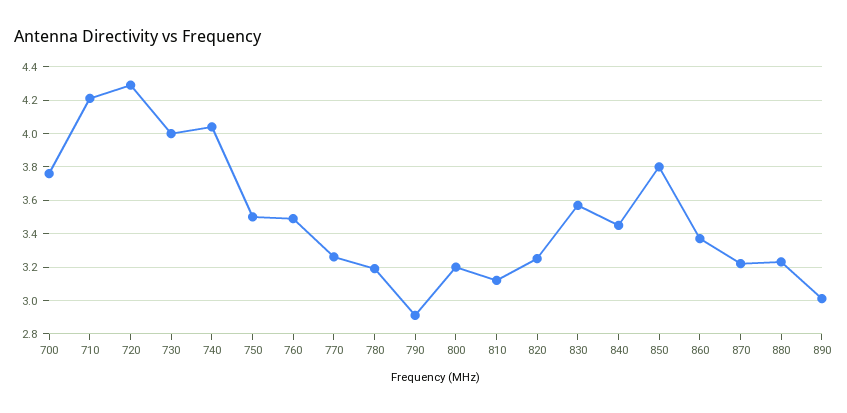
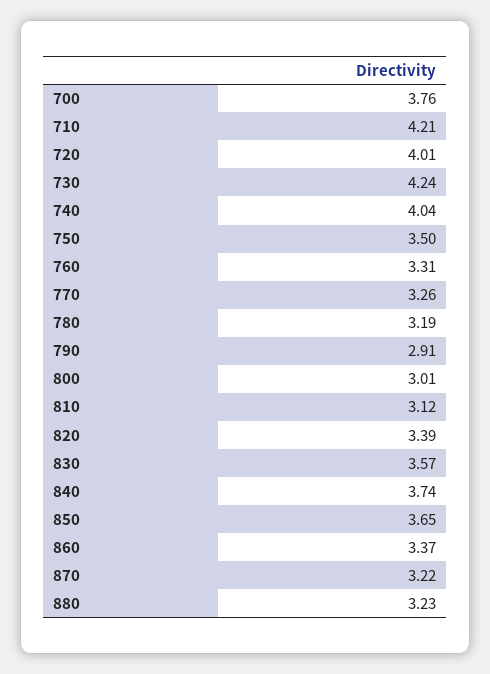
720: 4.3 -> 4.01
730: 4 -> 4.24
760: 3.5 -> 3.31
800: 3.2 -> 3.01
820: 3.25 -> 3.39
840: 3.45 -> 3.74
850: 3.8 -> 3.65
890: 3 -> none

